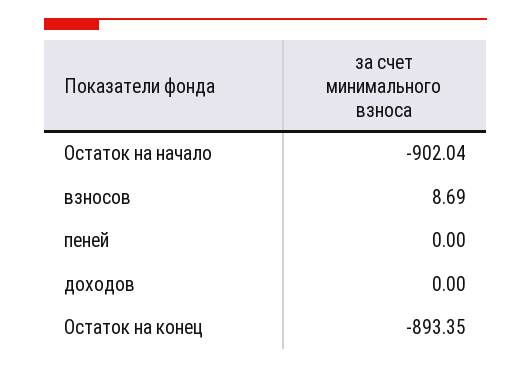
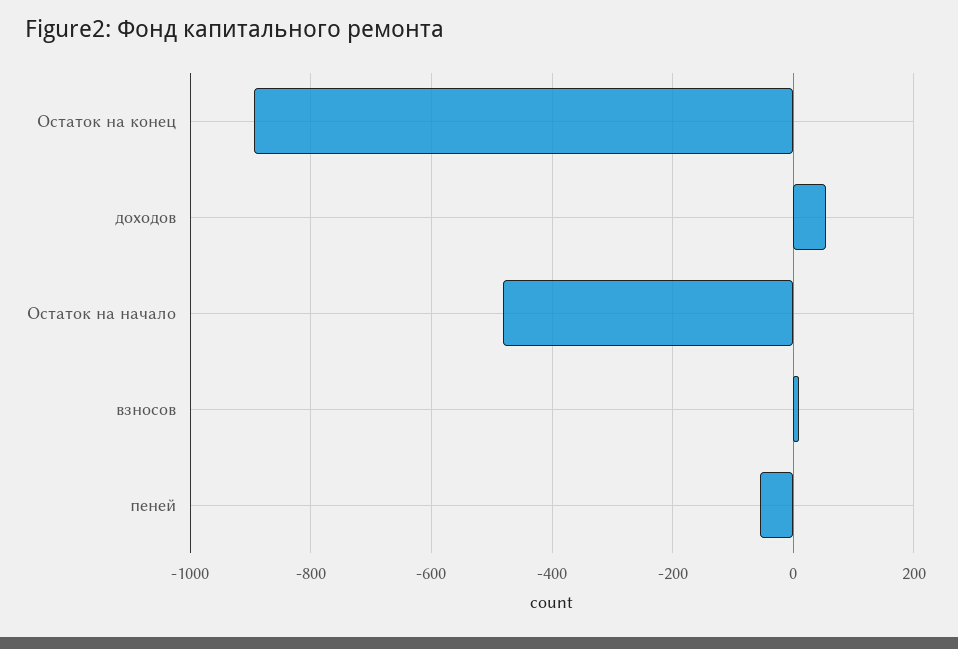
Остаток на начало: -902.04 -> -480
пеней: 0 -> -60
доходов: 0 -> 60

